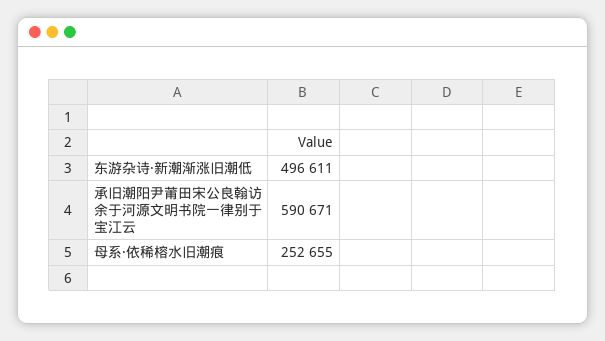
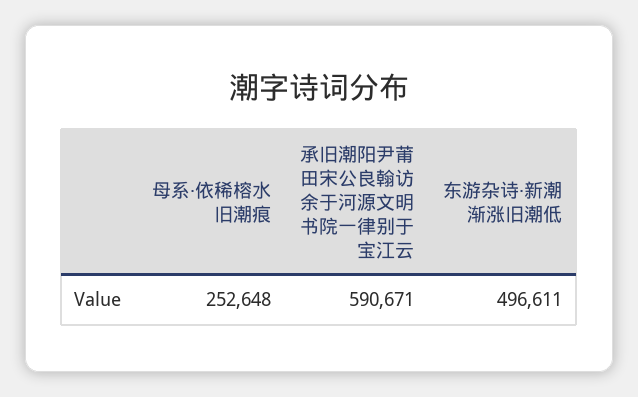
母系·依稀榕水旧潮痕: 252655 -> 252648

